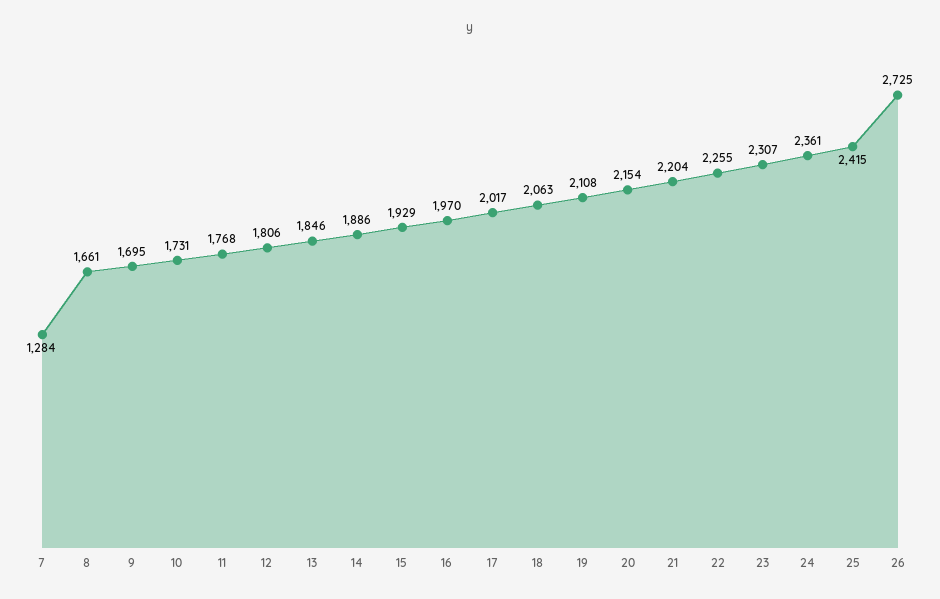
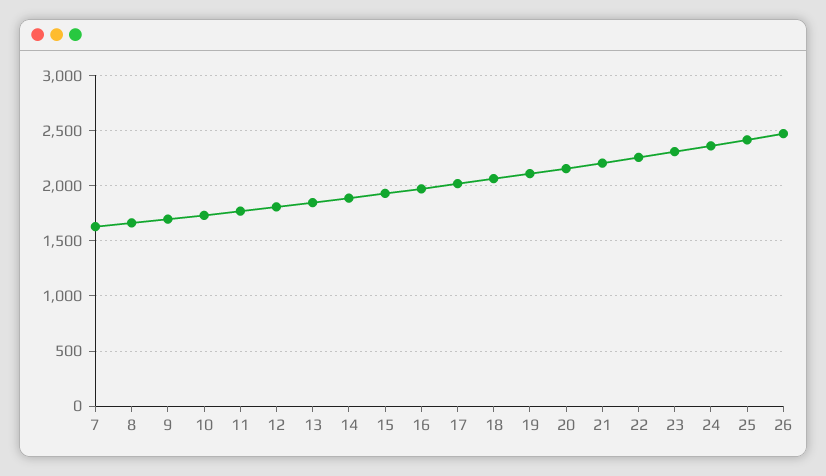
7: 1284 -> 1600
26: 2725 -> 2500

